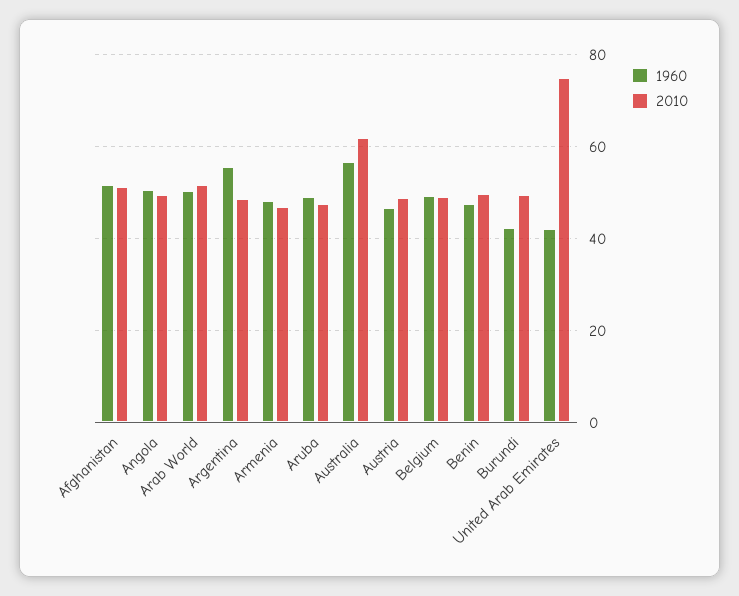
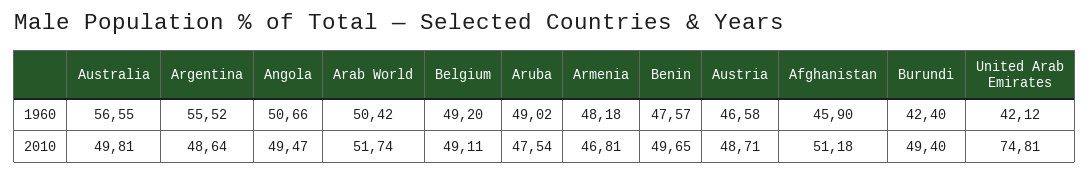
1960, Afghanistan: 52 -> 45.9
2010, Australia: 62 -> 49.81

